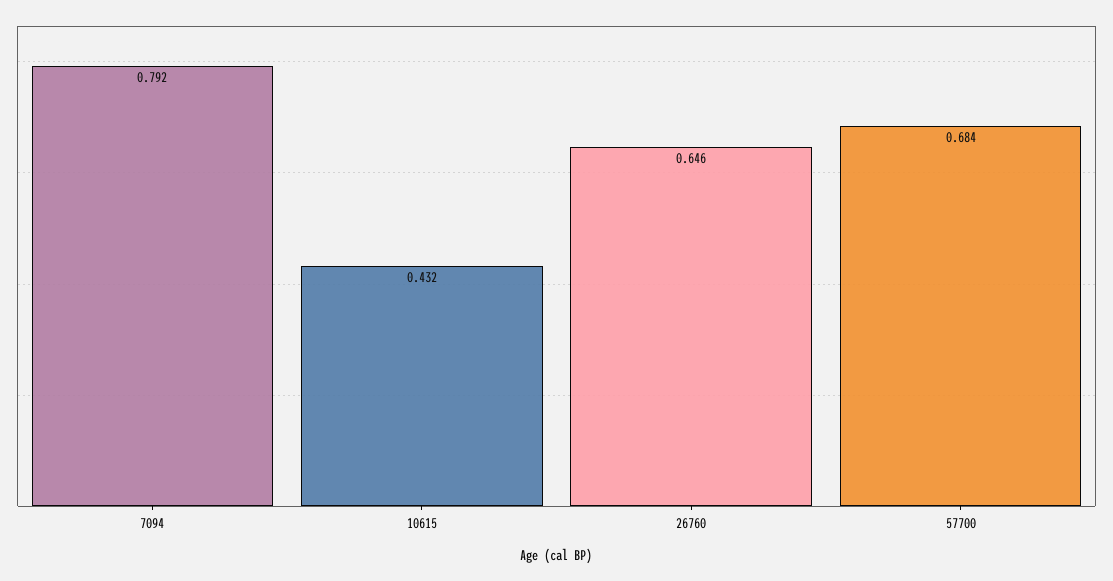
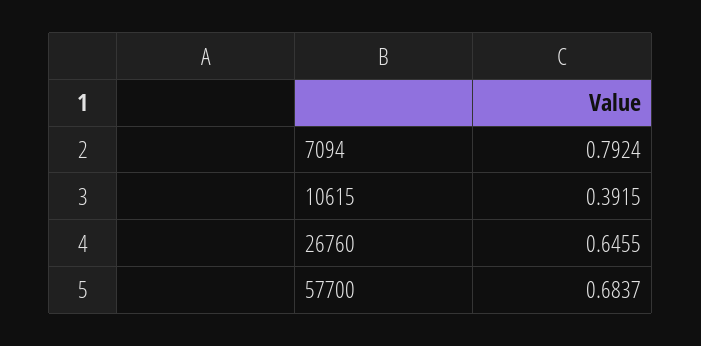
10615: 0.432 -> 0.3915

